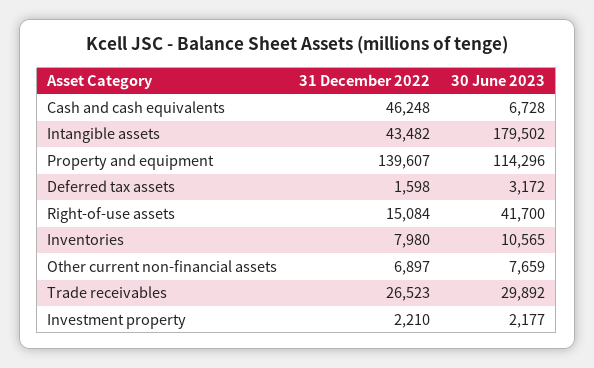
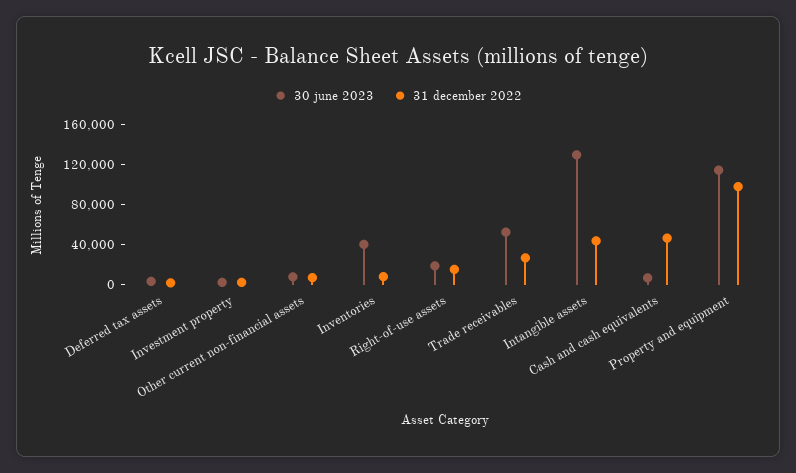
30 June 2023, Intangible assets: 179502 -> 130000
31 December 2022, Property and equipment: 139607 -> 100000
30 June 2023, Right-of-use assets: 41700 -> 20000
30 June 2023, Inventories: 10565 -> 40000
30 June 2023, Trade receivables: 29892 -> 50000

